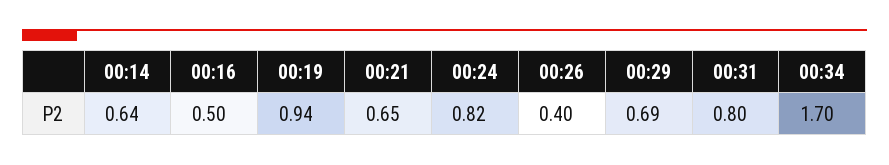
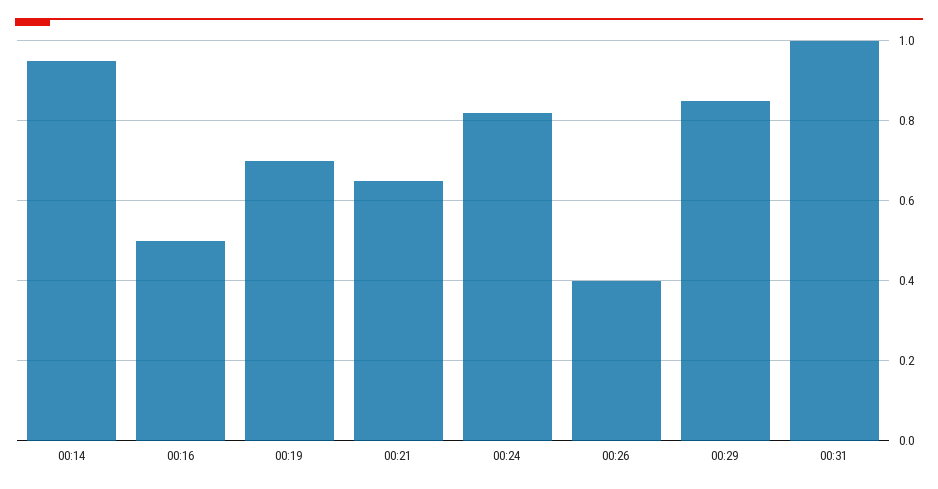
00:14: 0.64 -> 0.95
00:19: 0.94 -> 0.7
00:29: 0.69 -> 0.85
00:31: 0.8 -> 1
00:34: 1.7 -> none

